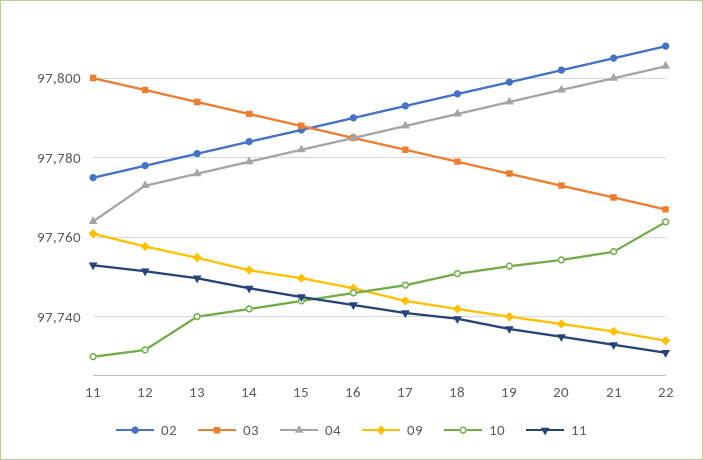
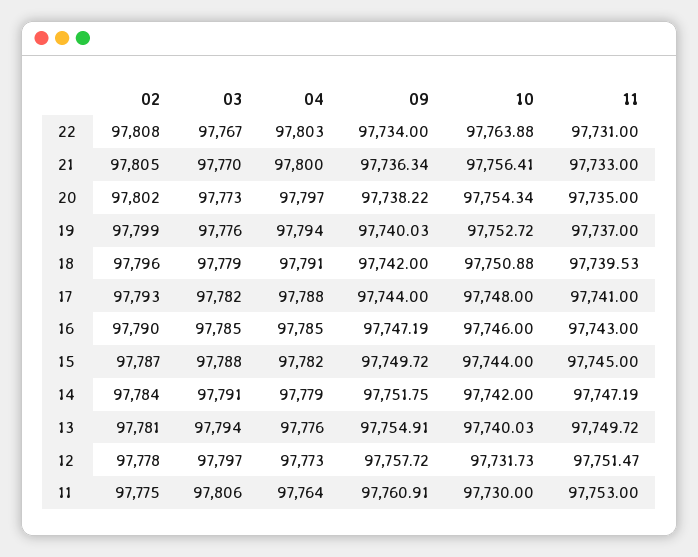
03, 11: 97800 -> 97806

